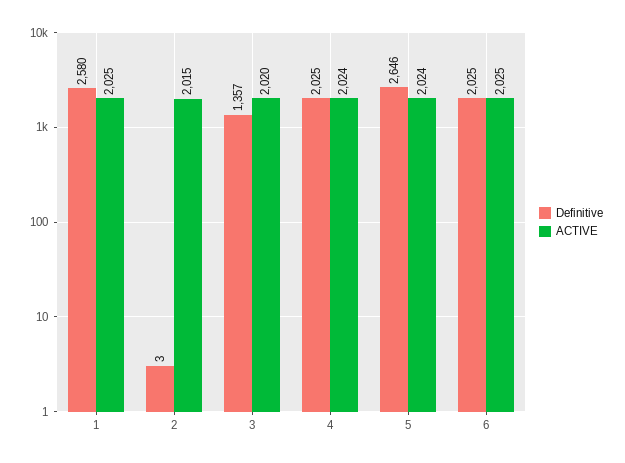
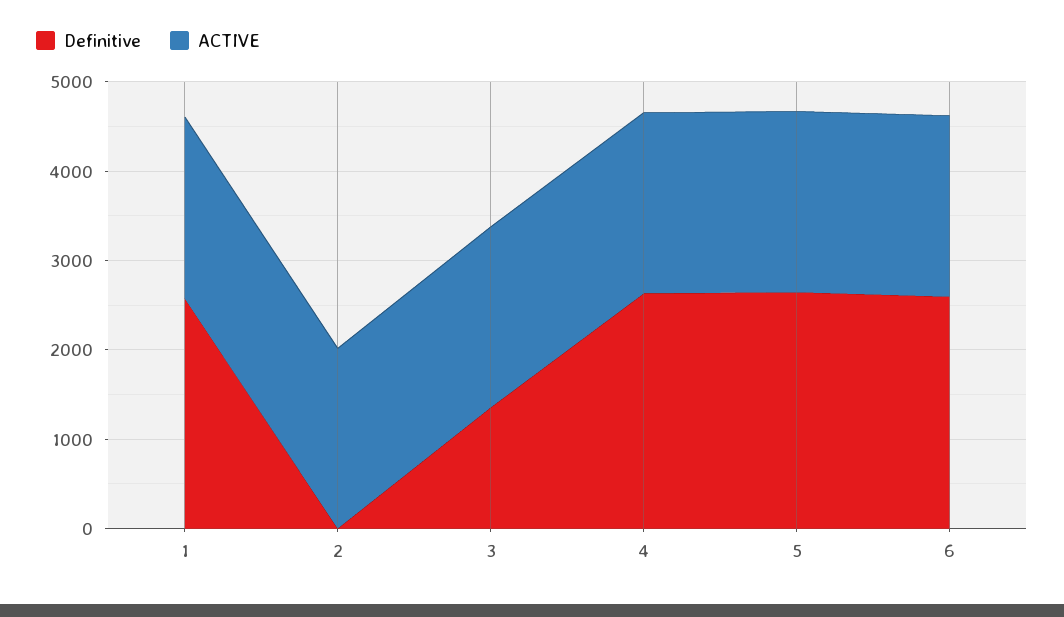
Definitive, 4: 2025 -> 2600
Definitive, 6: 2025 -> 2600

